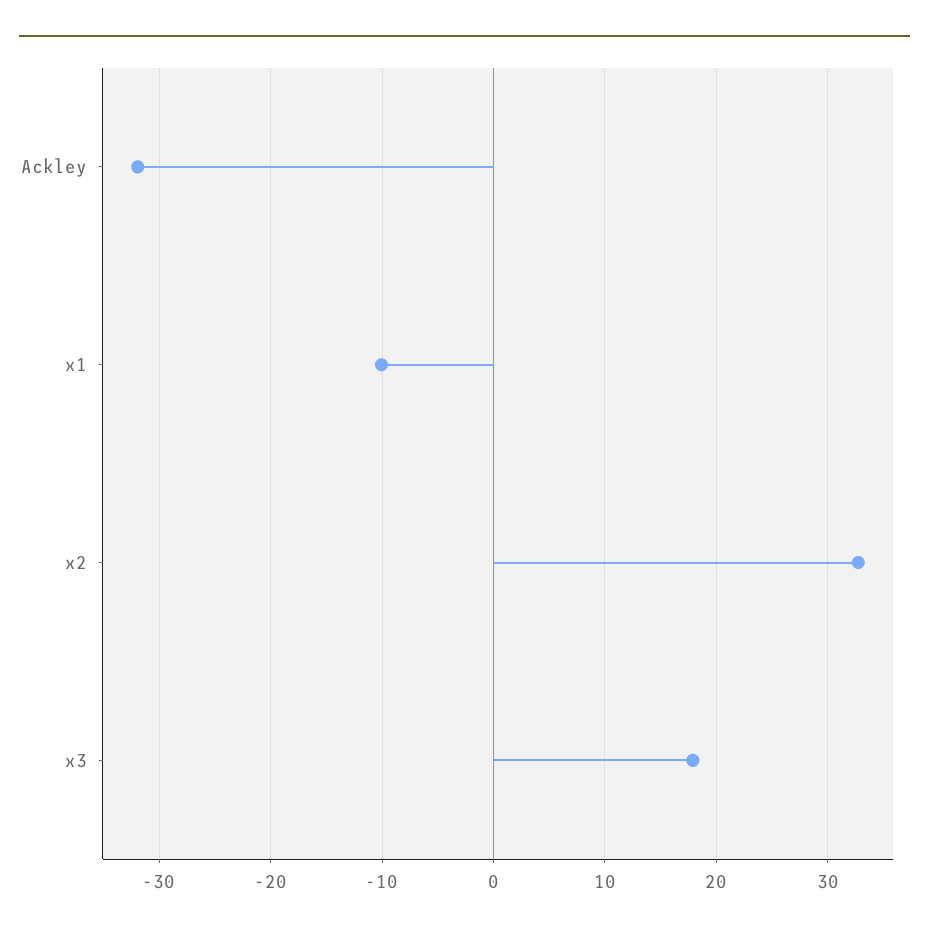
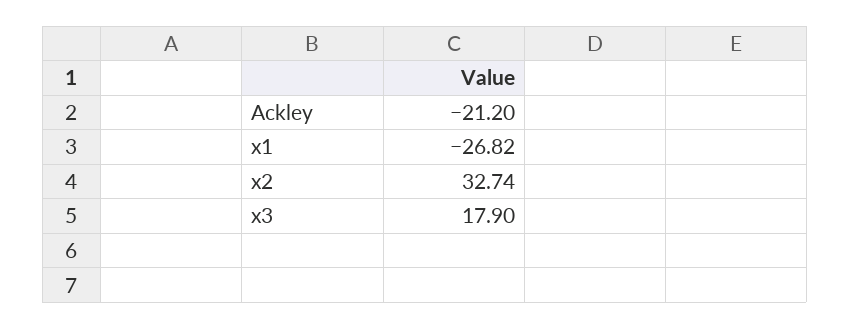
Ackley: -32 -> -21.2
x1: -10 -> -26.82

